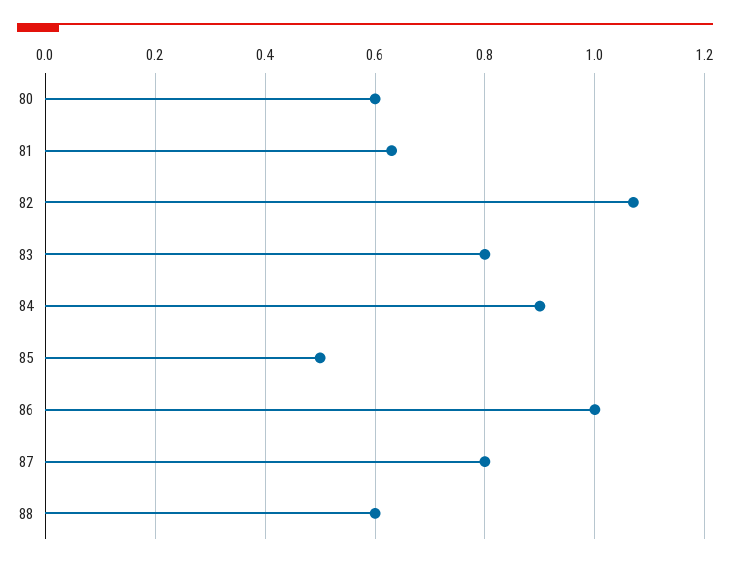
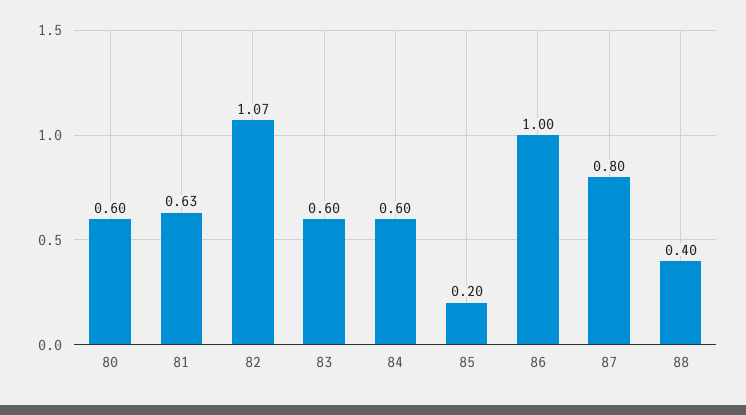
83: 0.8 -> 0.6
84: 0.9 -> 0.6
85: 0.5 -> 0.2
88: 0.6 -> 0.4

